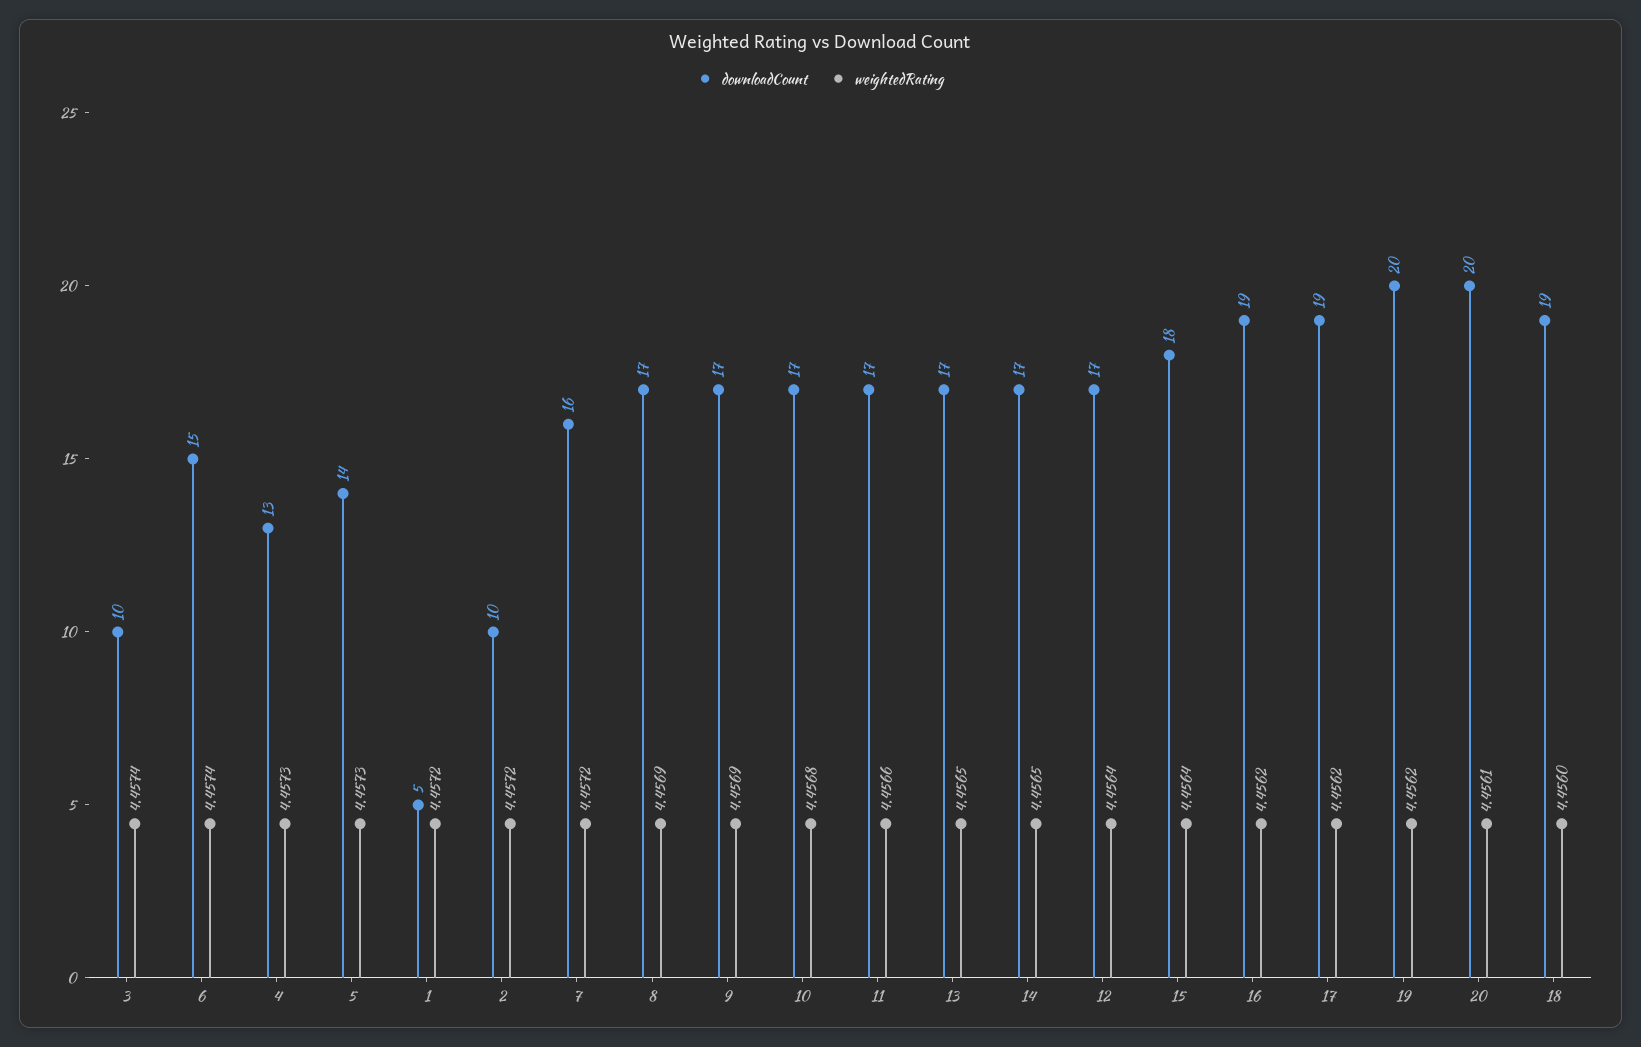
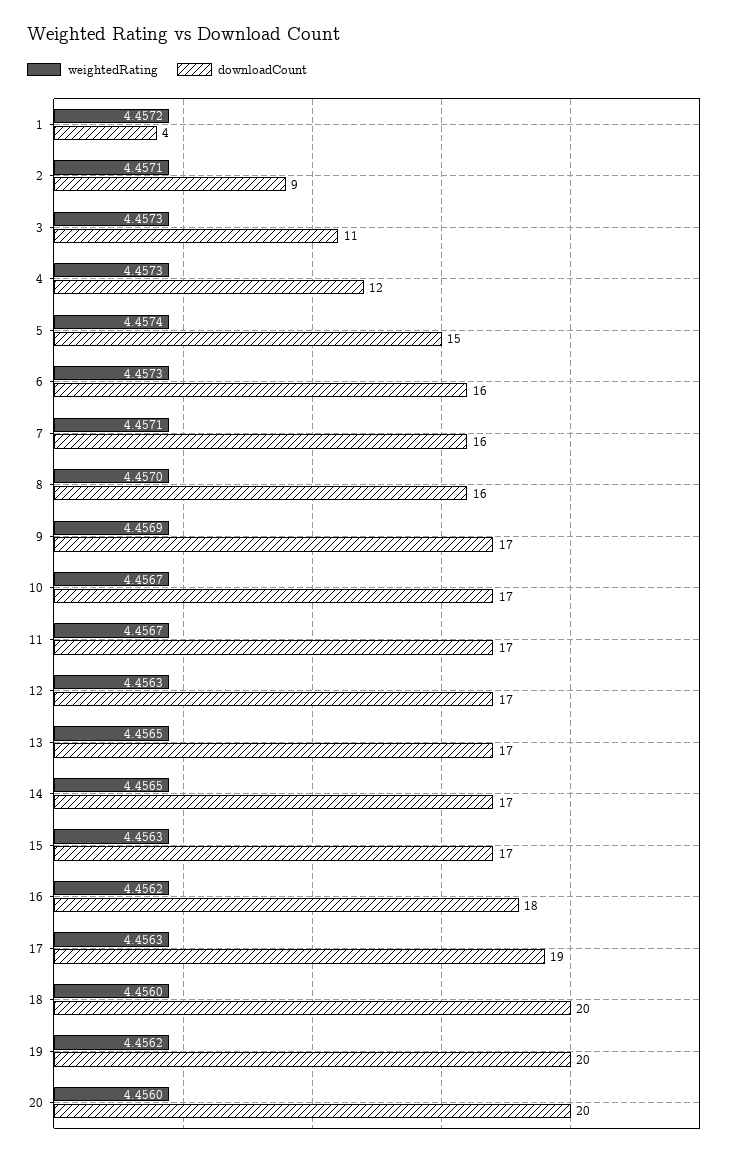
downloadCount, 3: 10 -> 11
weightedRating, 3: 4.4574 -> 4.4573
downloadCount, 6: 15 -> 16
weightedRating, 6: 4.4574 -> 4.4573
downloadCount, 4: 13 -> 12
downloadCount, 5: 14 -> 15
weightedRating, 5: 4.4573 -> 4.4574
downloadCount, 1: 5 -> 4
downloadCount, 2: 10 -> 9
weightedRating, 2: 4.4572 -> 4.4571
weightedRating, 7: 4.4572 -> 4.4571
downloadCount, 8: 17 -> 16
weightedRating, 8: 4.4569 -> 4.457
weightedRating, 10: 4.4568 -> 4.4567
weightedRating, 11: 4.4566 -> 4.4567
weightedRating, 12: 4.4564 -> 4.4563
downloadCount, 15: 18 -> 17
weightedRating, 15: 4.4564 -> 4.4563
downloadCount, 16: 19 -> 18
weightedRating, 17: 4.4562 -> 4.4563
weightedRating, 20: 4.4561 -> 4.456
downloadCount, 18: 19 -> 20

